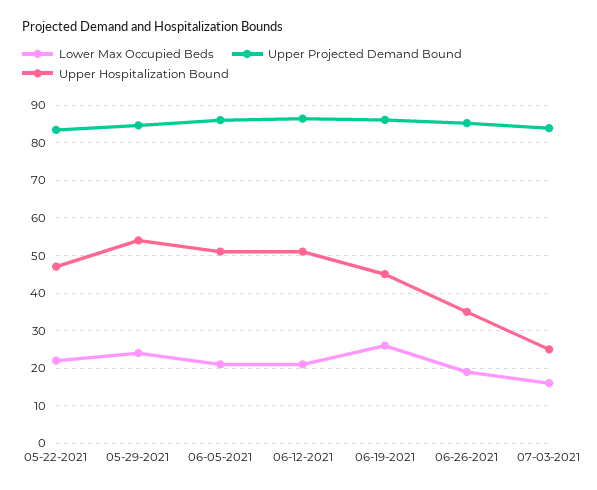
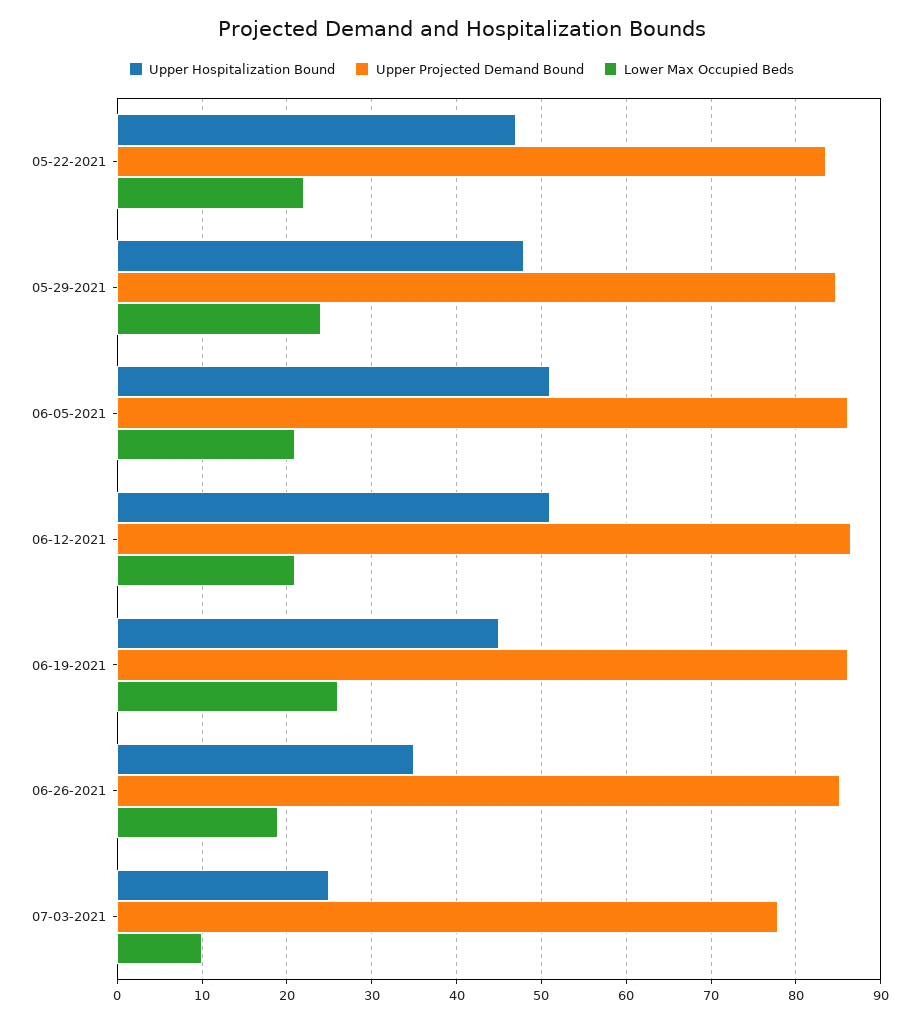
Upper Hospitalization Bound, 05-29-2021: 54 -> 48
Lower Max Occupied Beds, 07-03-2021: 16 -> 10
Upper Projected Demand Bound, 07-03-2021: 84 -> 78

